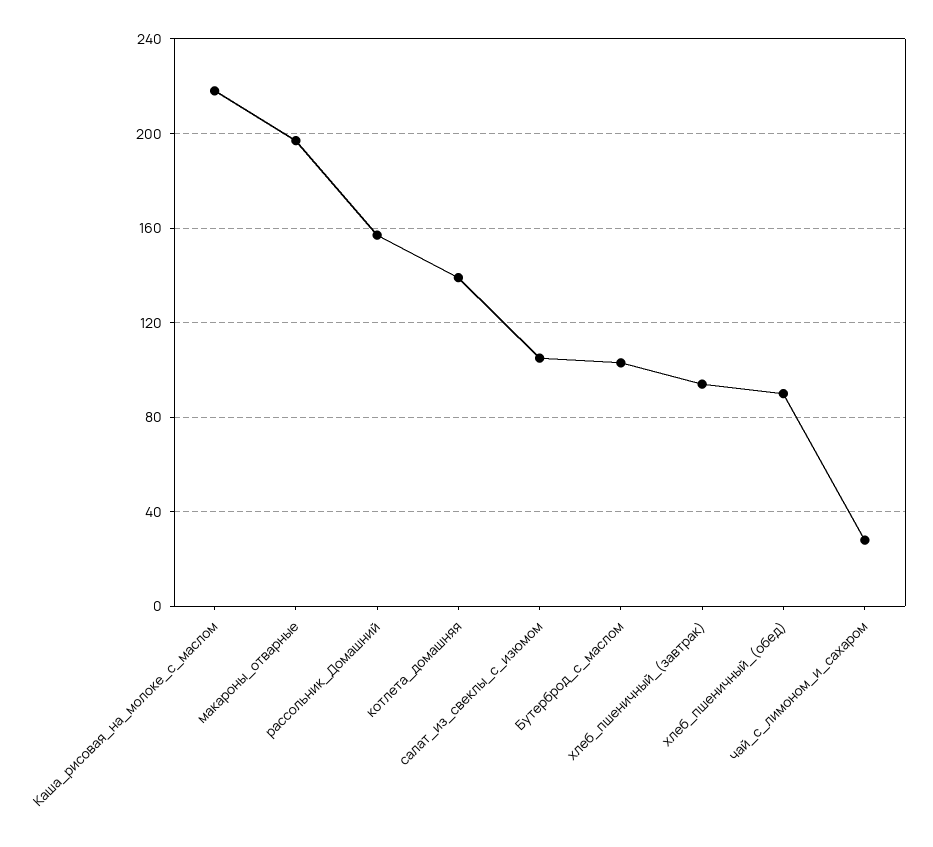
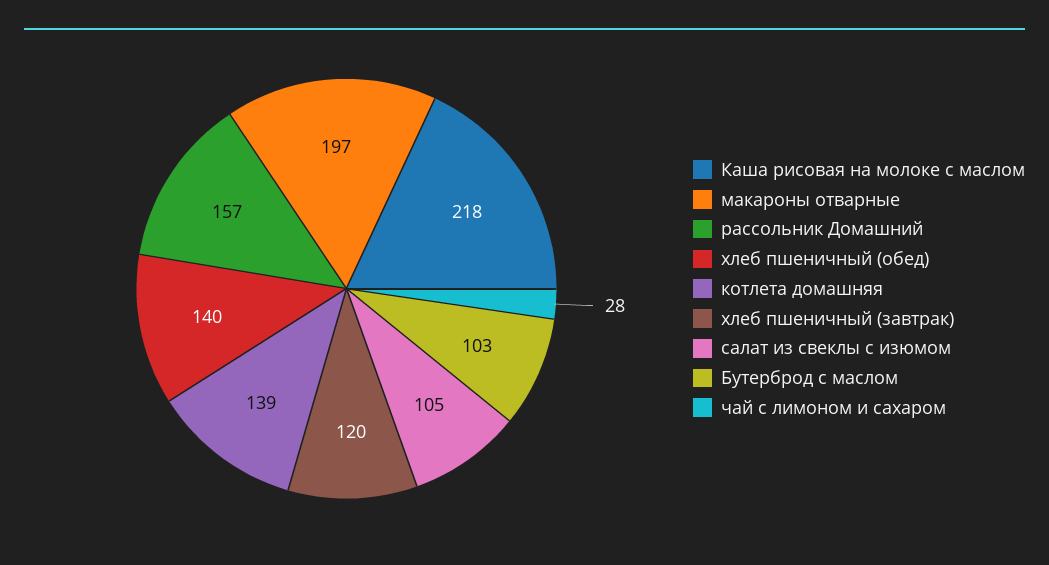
хлеб_пшеничный_(завтрак): 95 -> 120
хлеб_пшеничный_(обед): 90 -> 140

